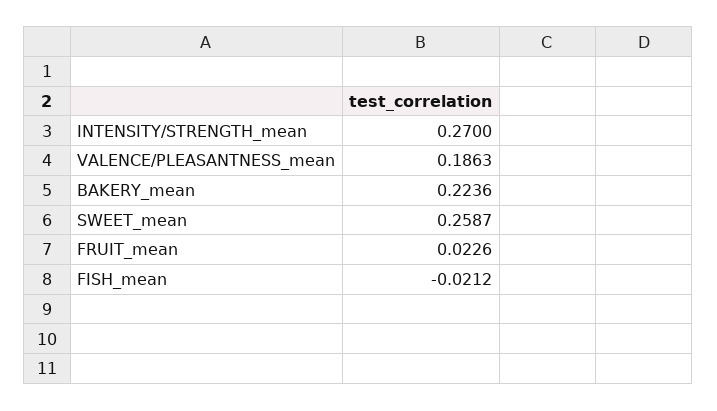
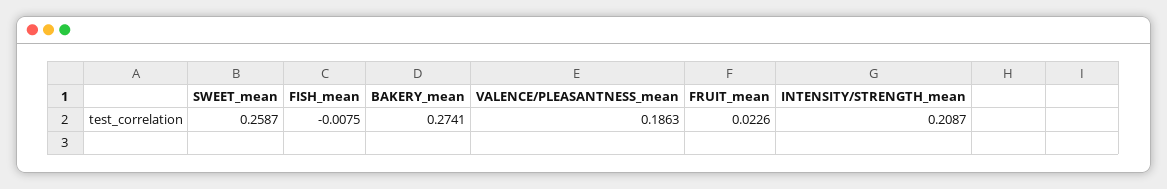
INTENSITY/STRENGTH_mean: 0.27 -> 0.2087
BAKERY_mean: 0.2236 -> 0.2741
FISH_mean: -0.0212 -> -0.0075

